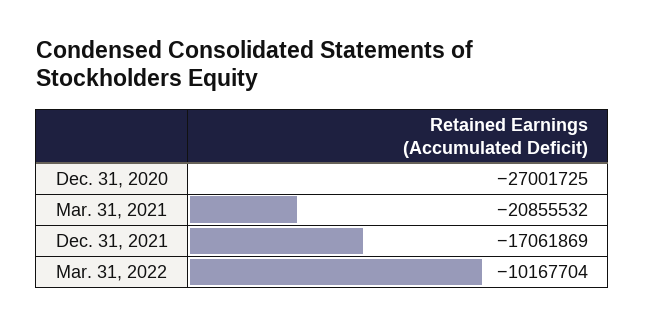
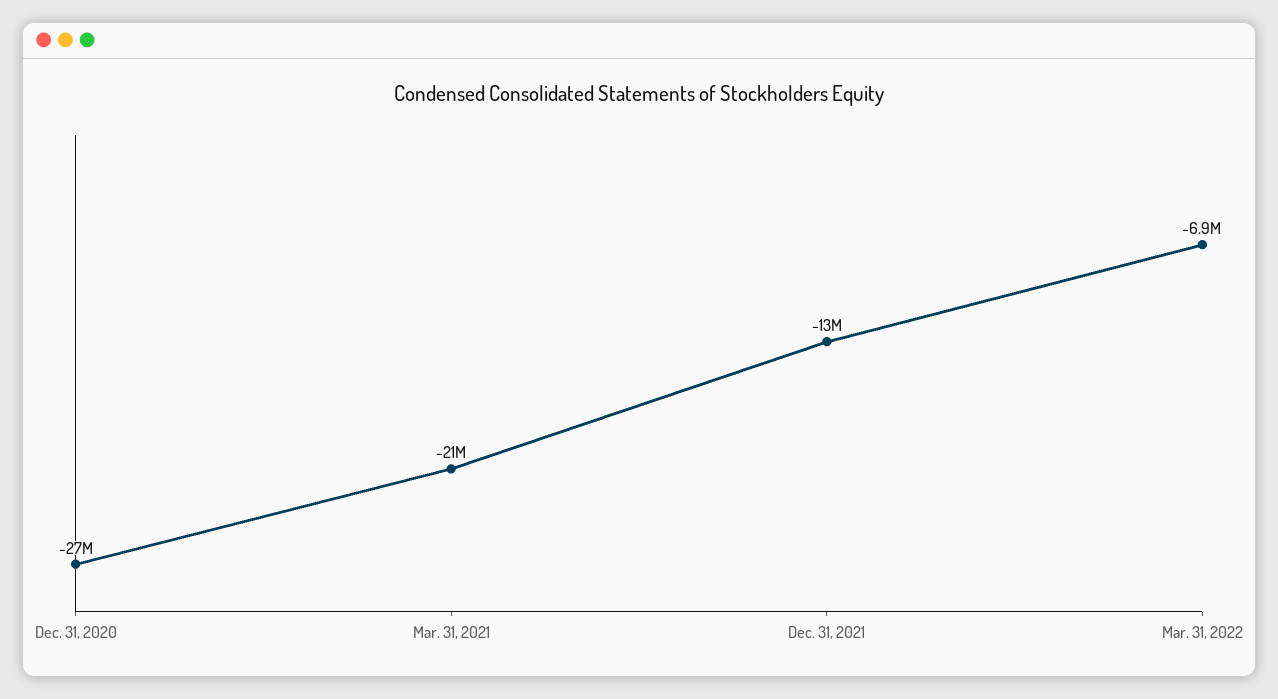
Dec. 31, 2021: -17061869 -> -13000000
Mar. 31, 2022: -10167704 -> -6900000

